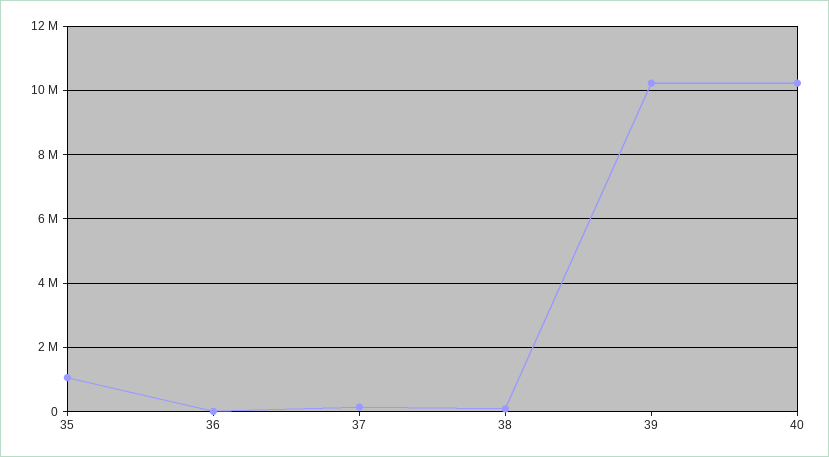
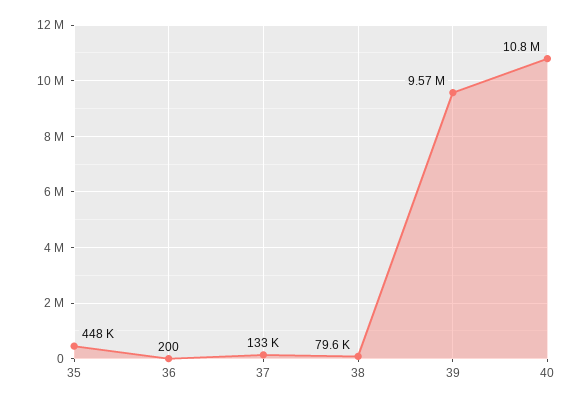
35: 1000000 -> 448000
39: 10200000 -> 9570000
40: 10200000 -> 10800000

